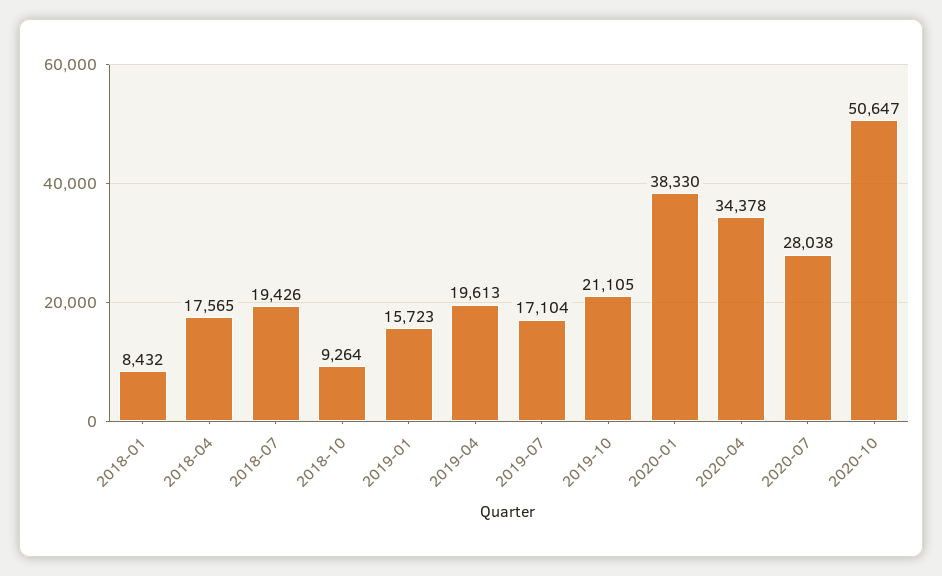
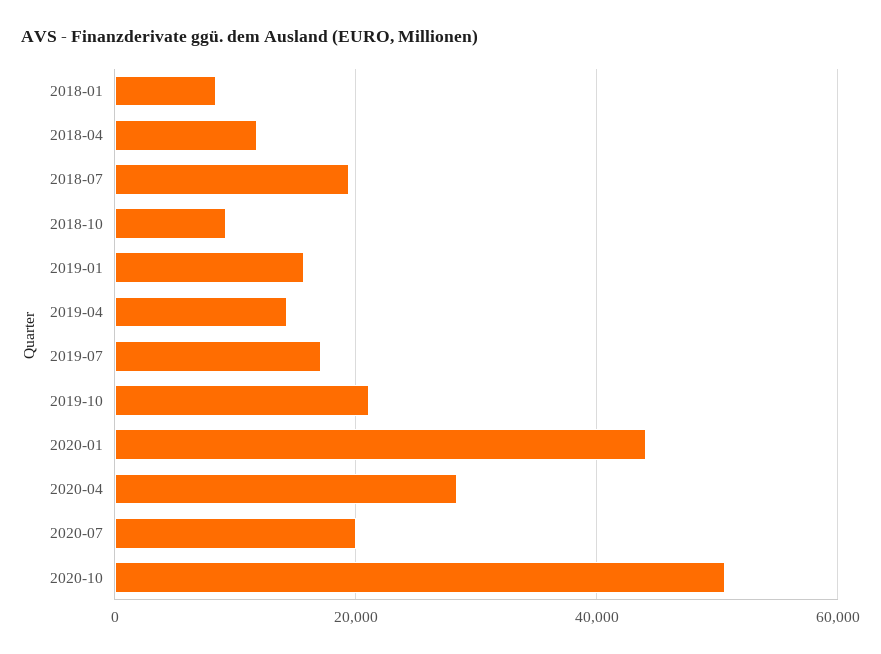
2018-04: 17565 -> 12000
2019-04: 19613 -> 14000
2020-01: 38330 -> 44000
2020-04: 34378 -> 28000
2020-07: 28038 -> 20000

